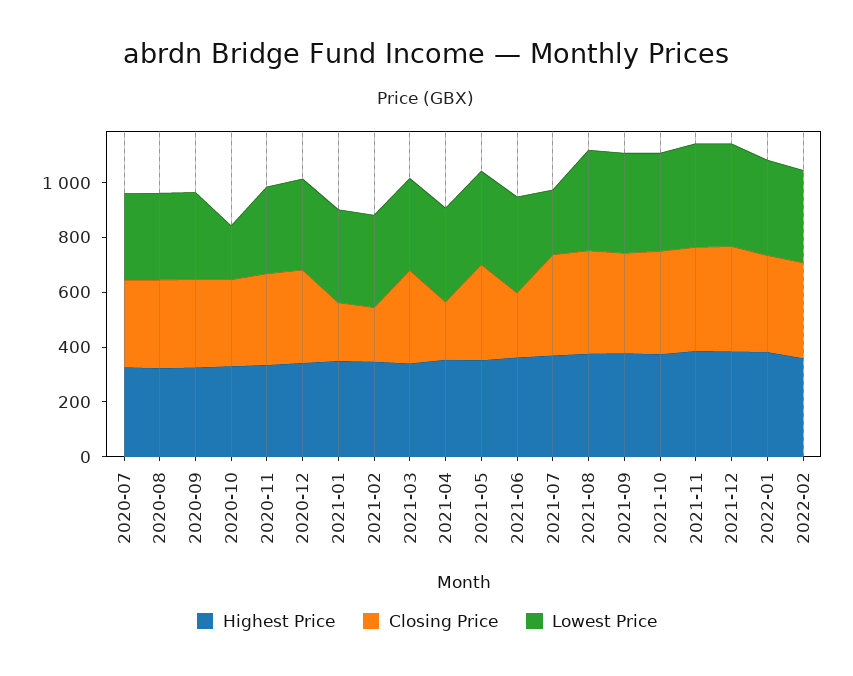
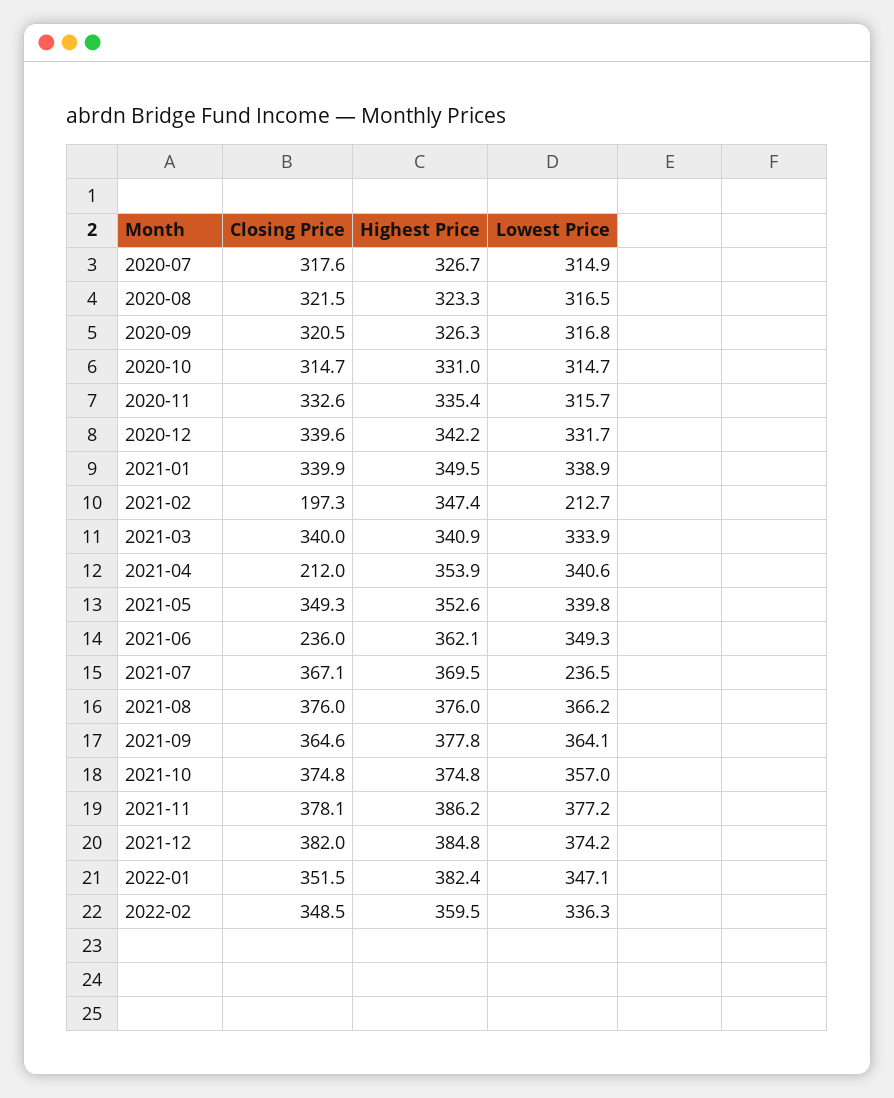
Lowest Price, 2020-10: 200 -> 314.7
Closing Price, 2021-01: 200 -> 339.9
Lowest Price, 2021-02: 350 -> 212.7

